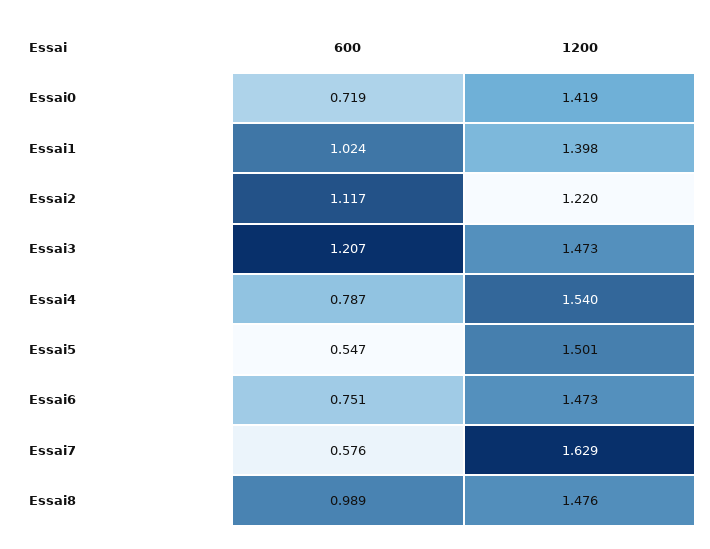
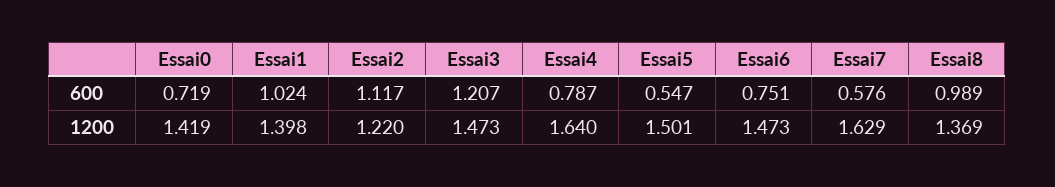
1200, Essai4: 1.54 -> 1.64
1200, Essai8: 1.476 -> 1.369

